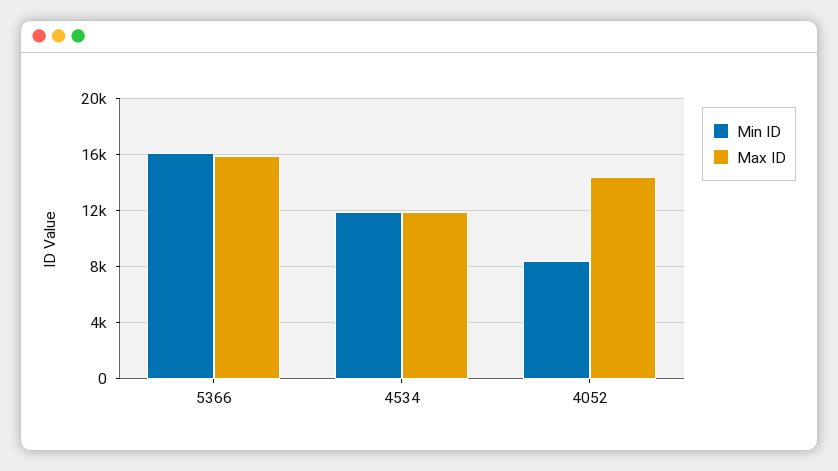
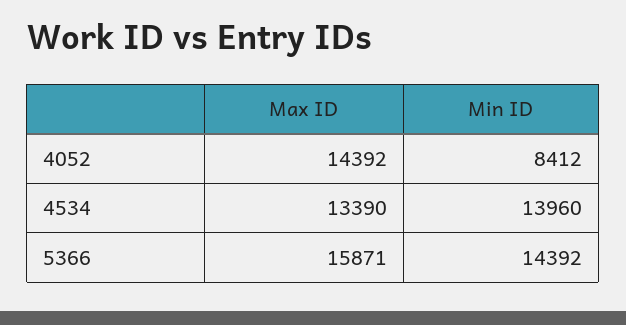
Min ID, 5366: 16000 -> 14392
Min ID, 4534: 12000 -> 13960
Max ID, 4534: 12000 -> 13390

